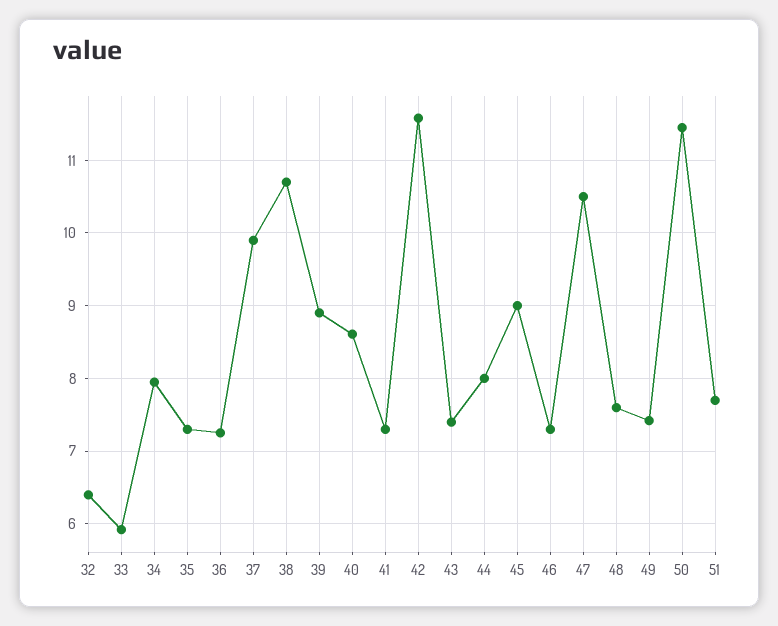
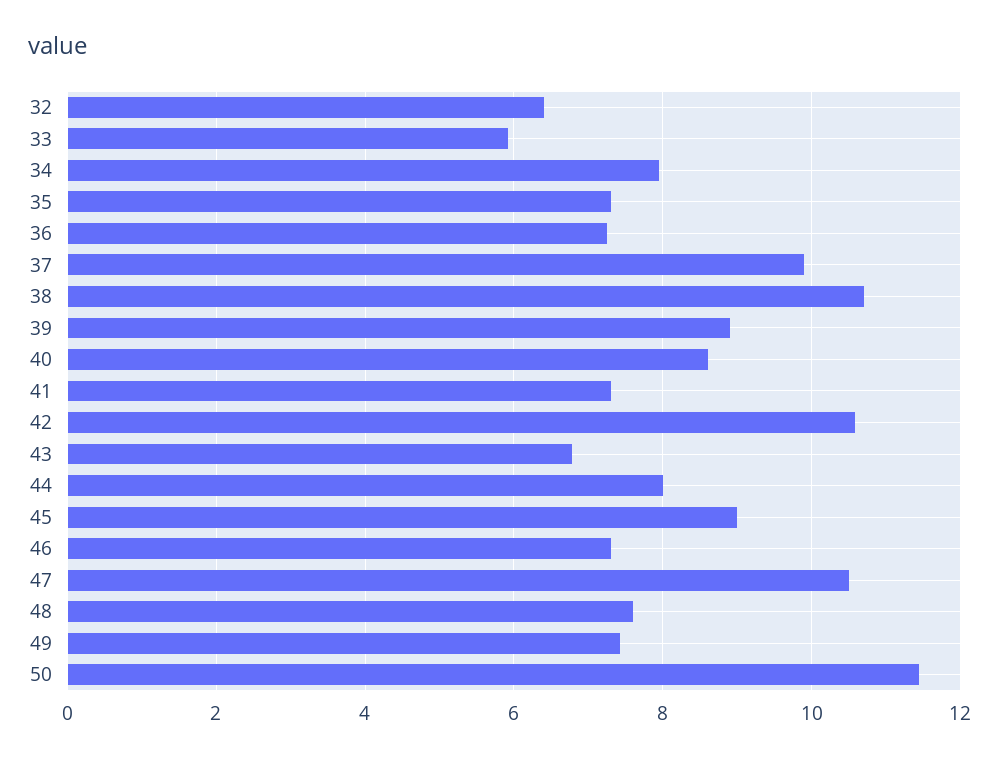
42: 11.6 -> 10.6
43: 7.4 -> 6.8
51: 7.7 -> none

